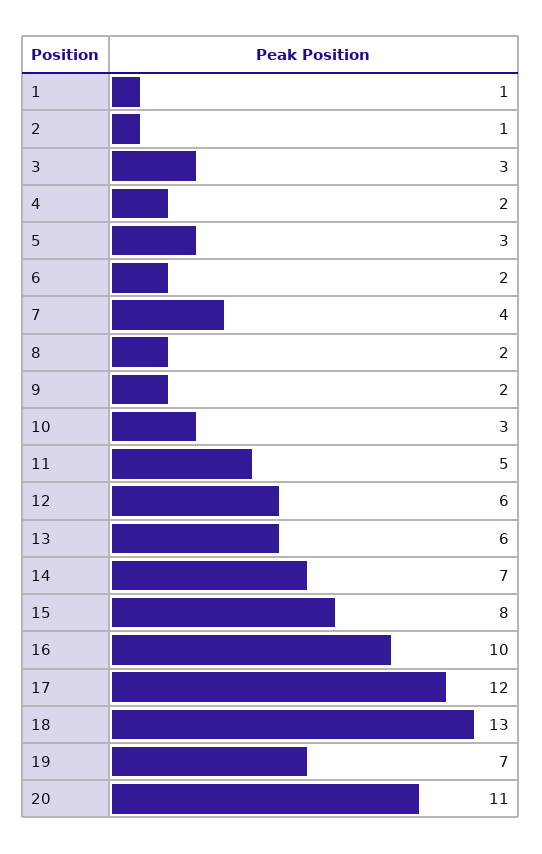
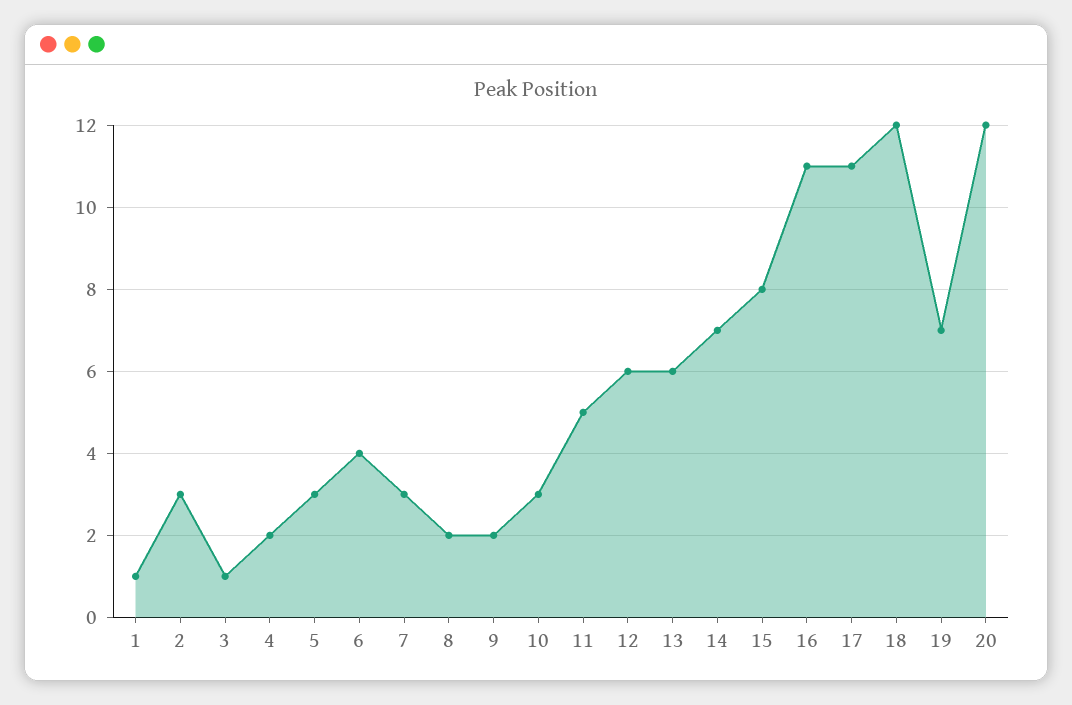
2: 1 -> 3
3: 3 -> 1
6: 2 -> 4
7: 4 -> 3
16: 10 -> 11
17: 12 -> 11
18: 13 -> 12
20: 11 -> 12

